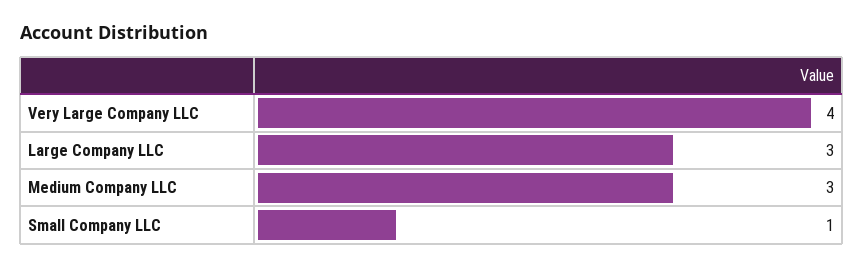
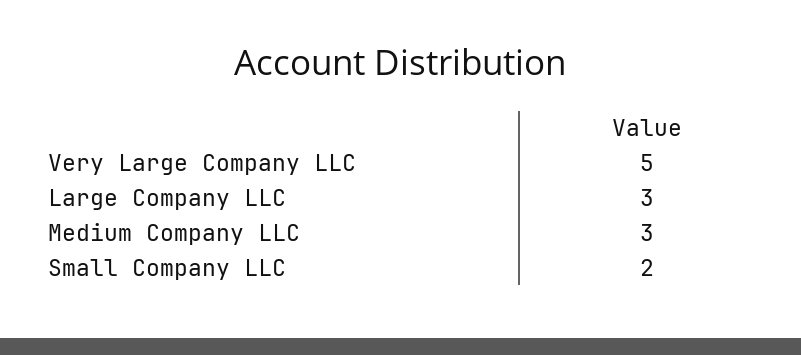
Very Large Company LLC: 4 -> 5
Small Company LLC: 1 -> 2

